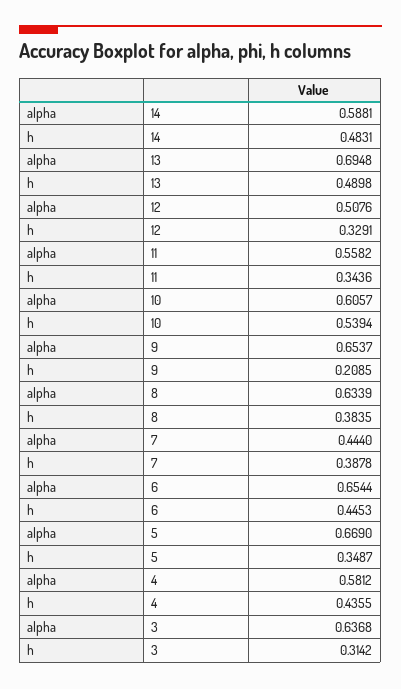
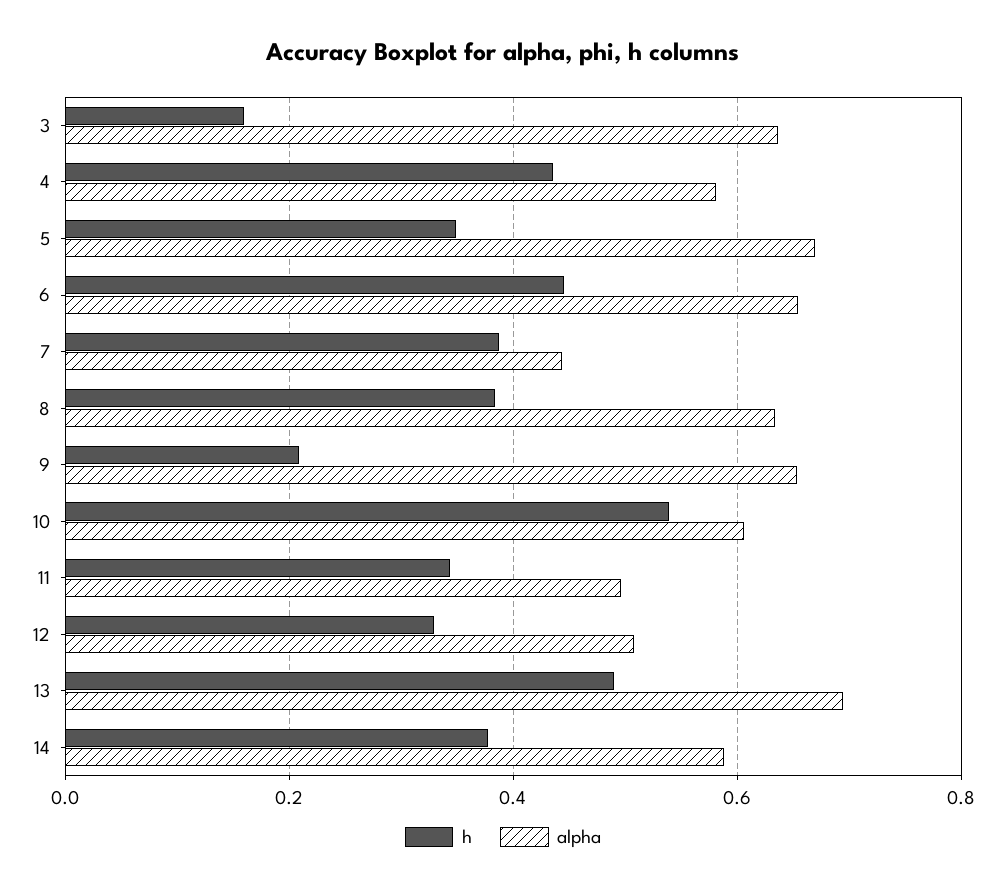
h, 14: 0.4831 -> 0.38
alpha, 11: 0.5582 -> 0.5
h, 3: 0.3142 -> 0.16

